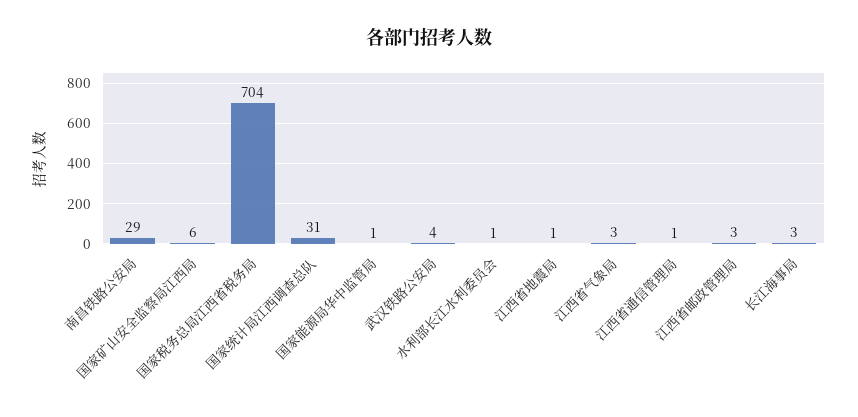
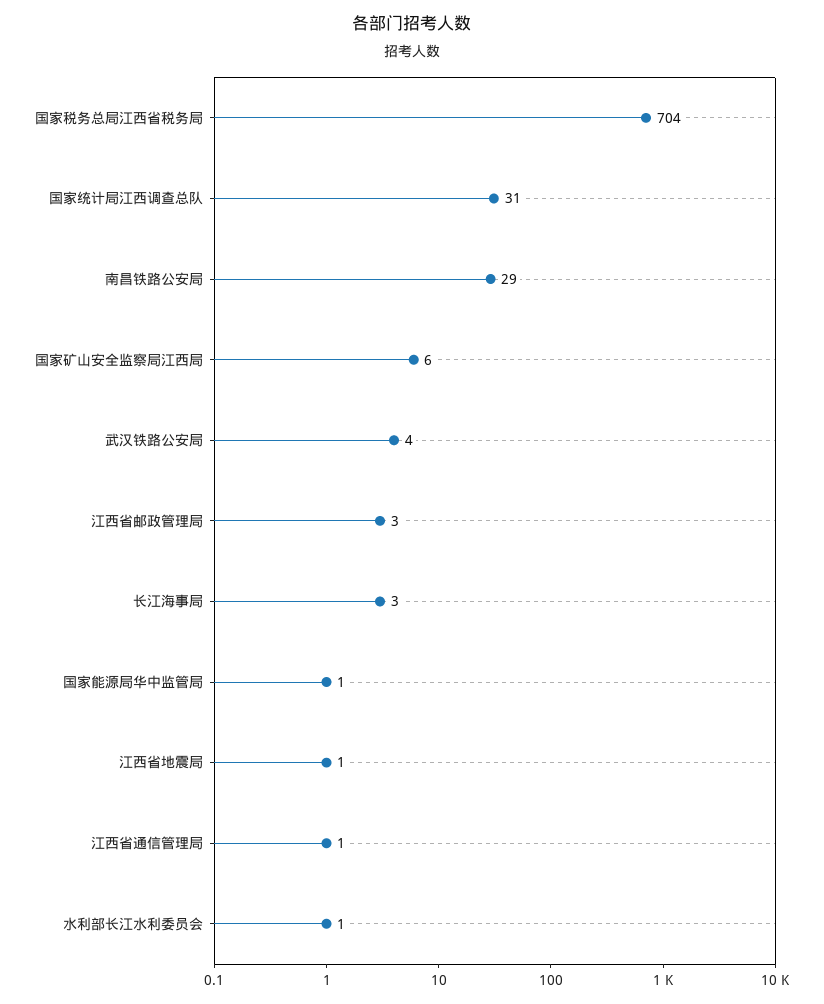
江西省气象局: 3 -> none

